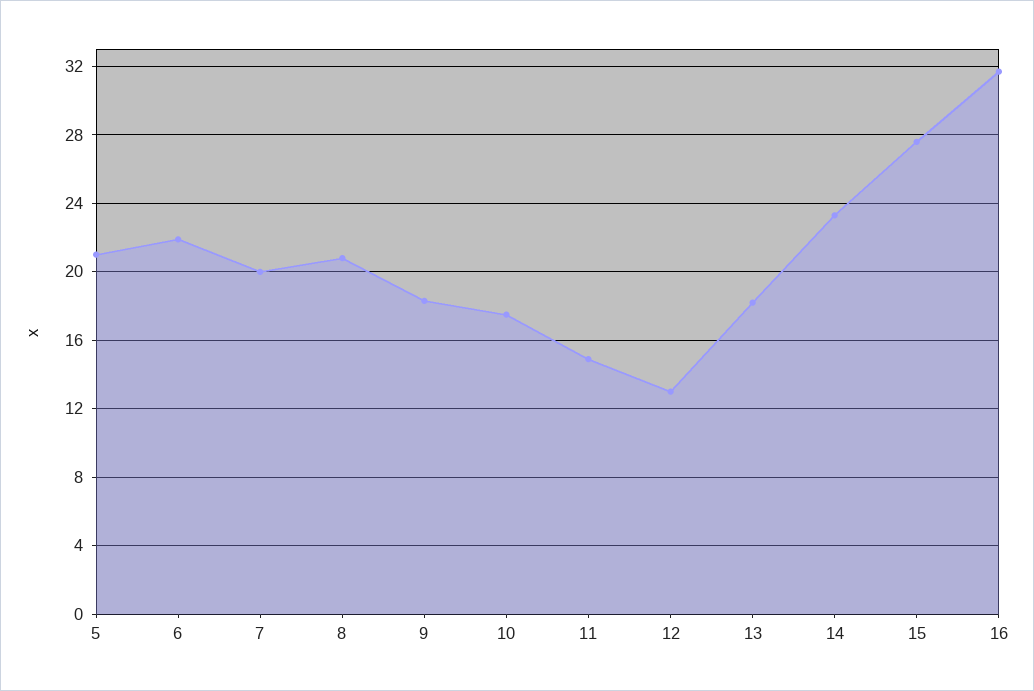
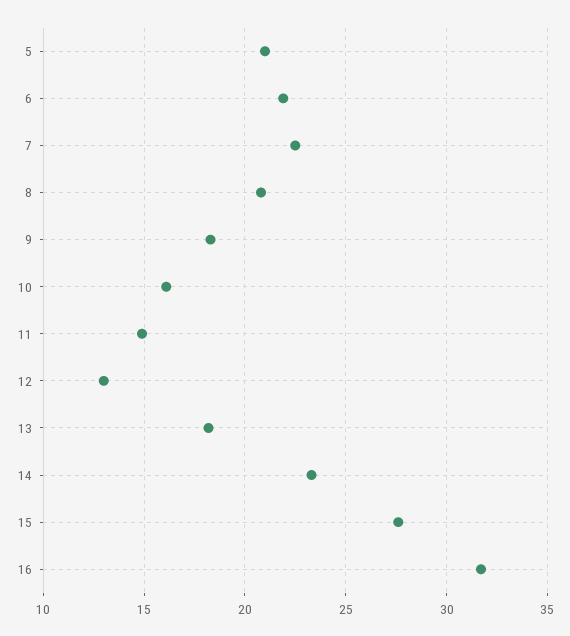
7: 20 -> 22.5
10: 17.5 -> 16

